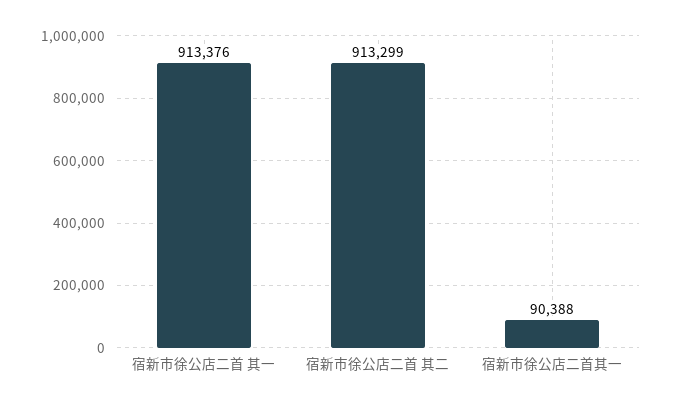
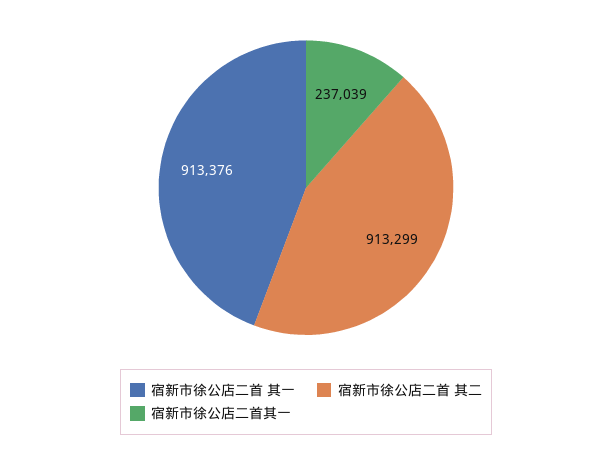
宿新市徐公店二首其一: 90388 -> 237039

